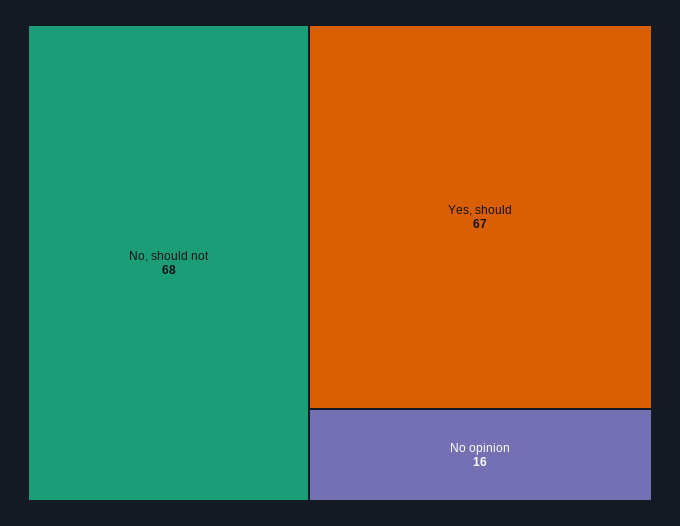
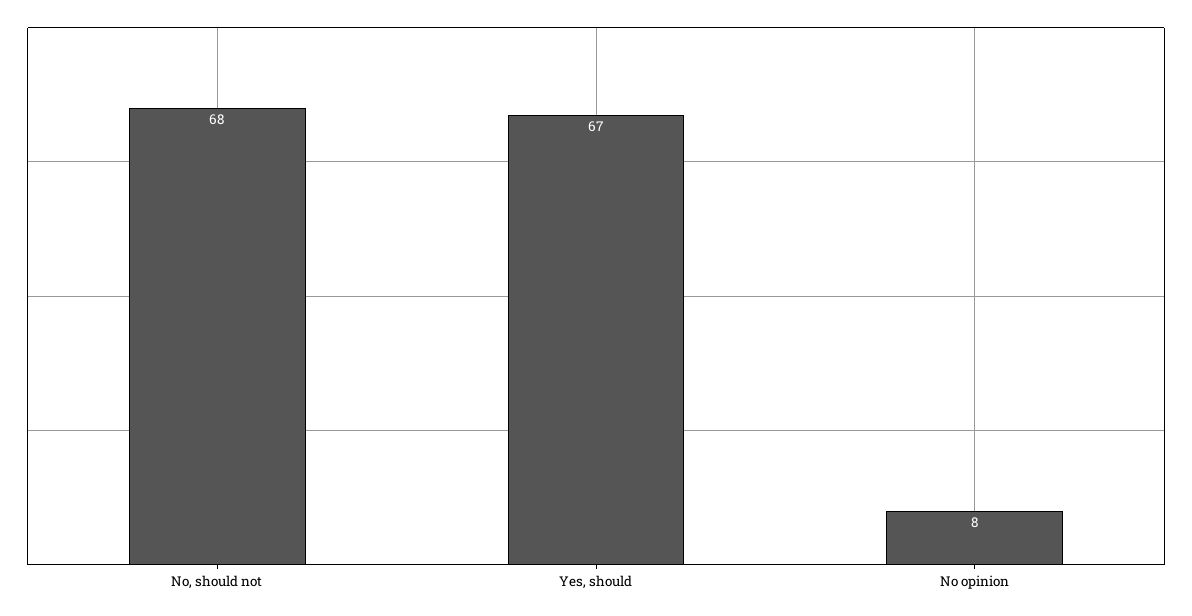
No opinion: 16 -> 8

